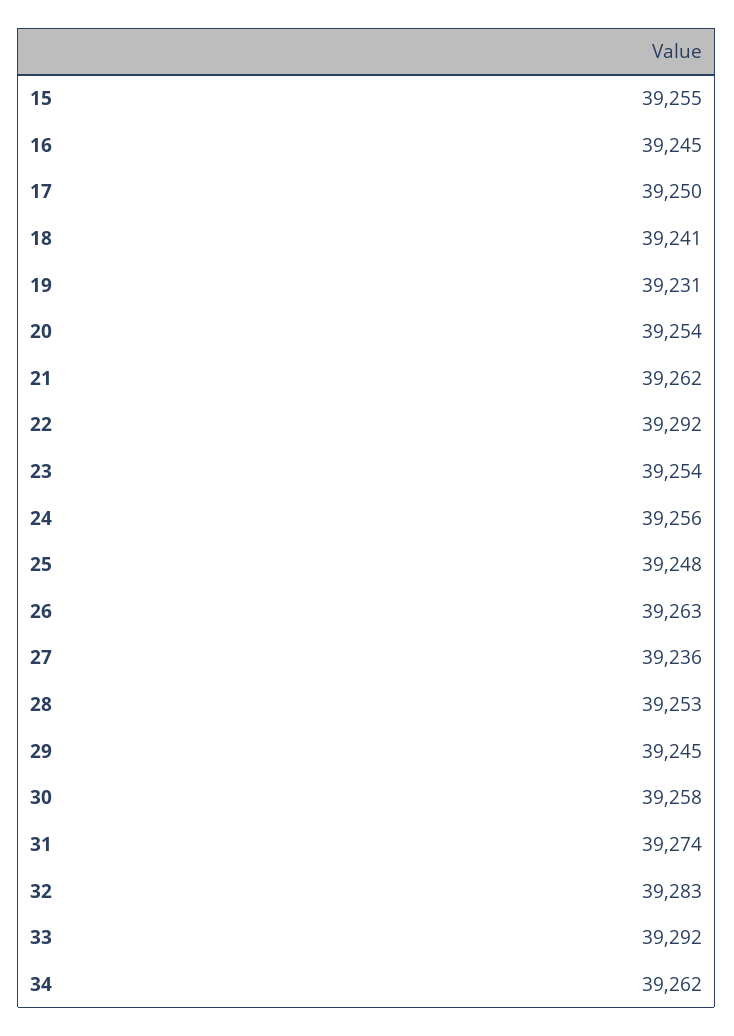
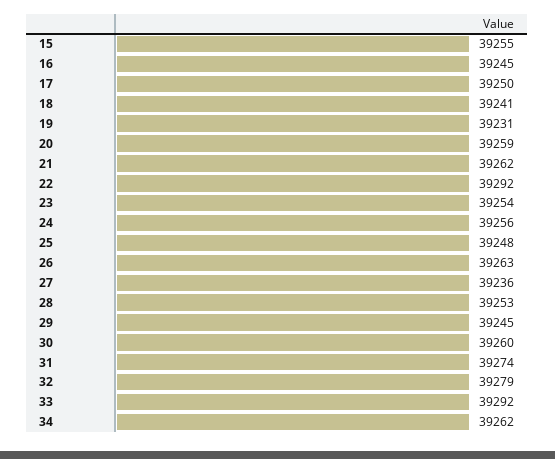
20: 39254 -> 39259
30: 39258 -> 39260
32: 39283 -> 39279

